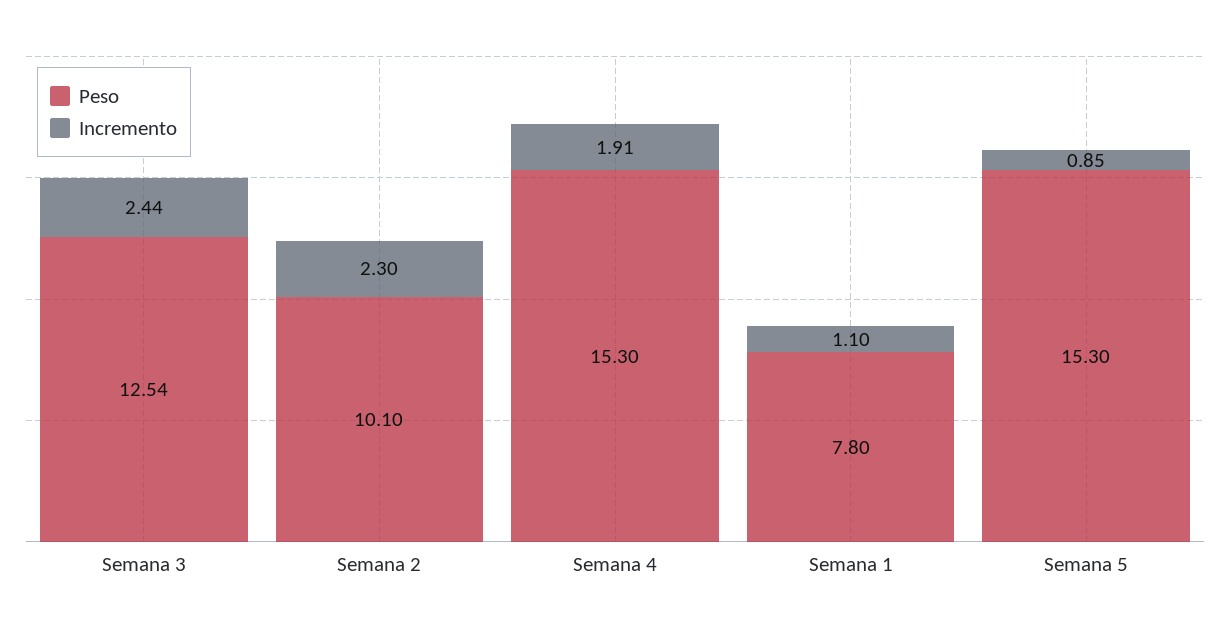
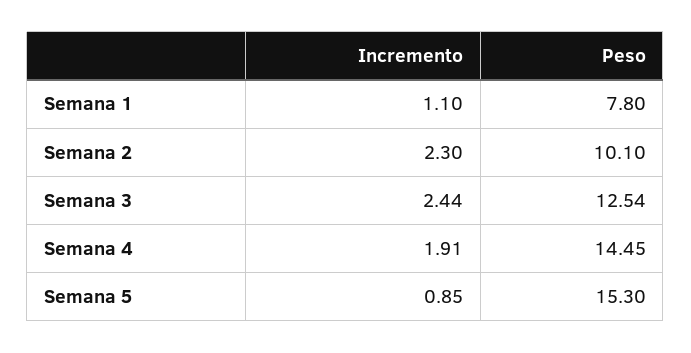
Peso, Semana 4: 15.3 -> 14.45

